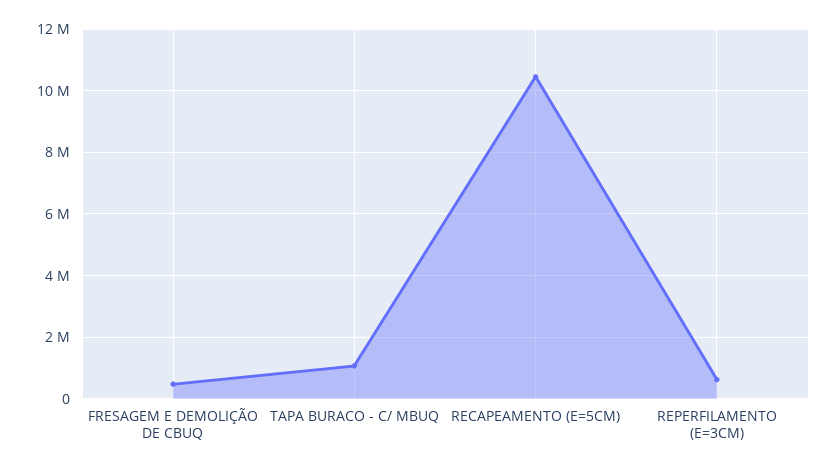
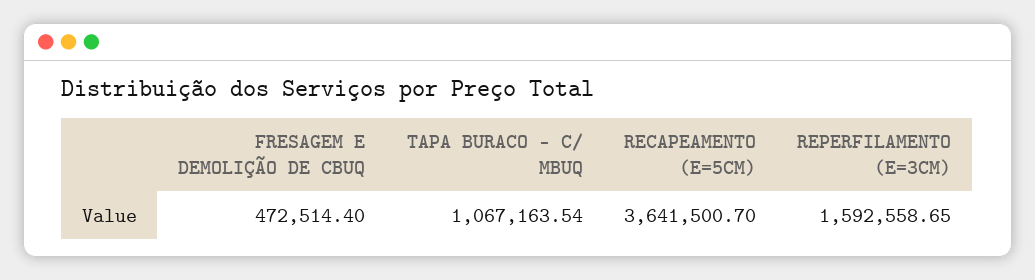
RECAPEAMENTO (E=5CM): 10400000 -> 3641500.7
REPERFILAMENTO (E=3CM): 600000 -> 1592558.65

